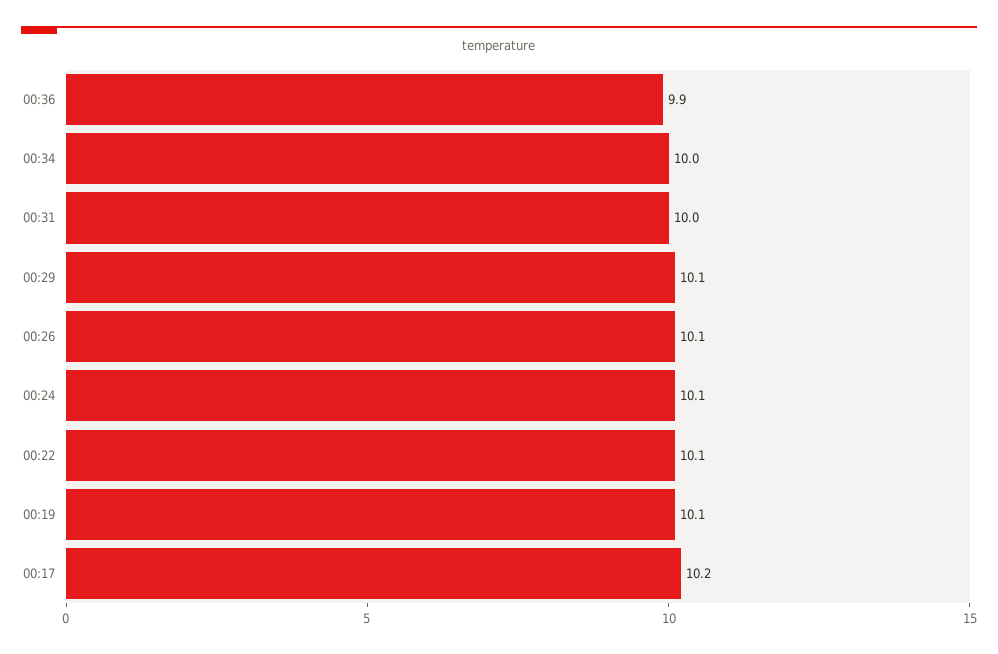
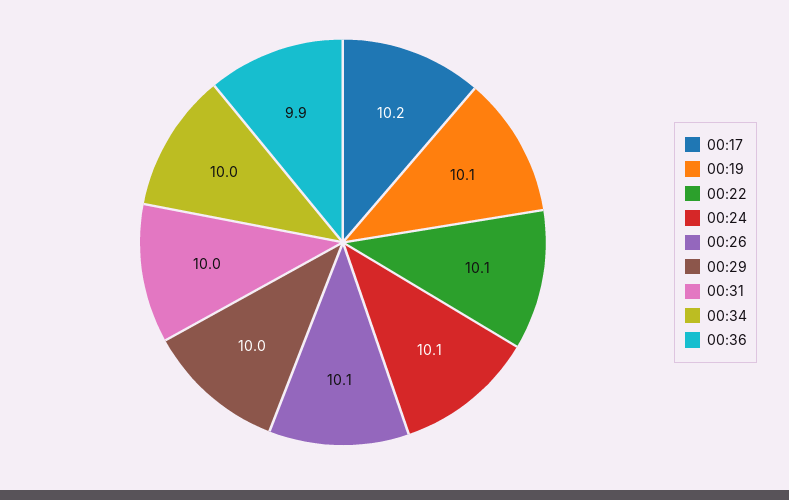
00:29: 10.1 -> 10

